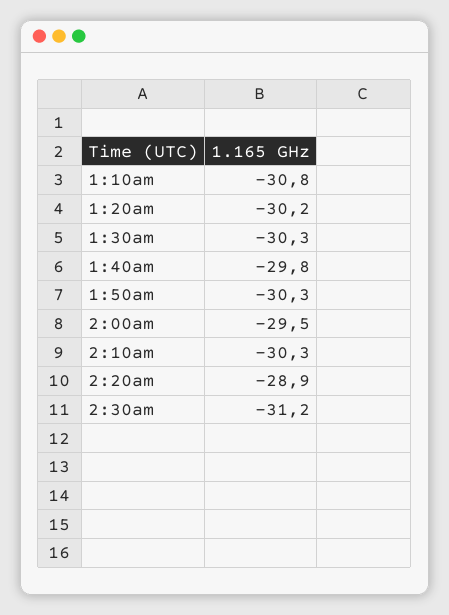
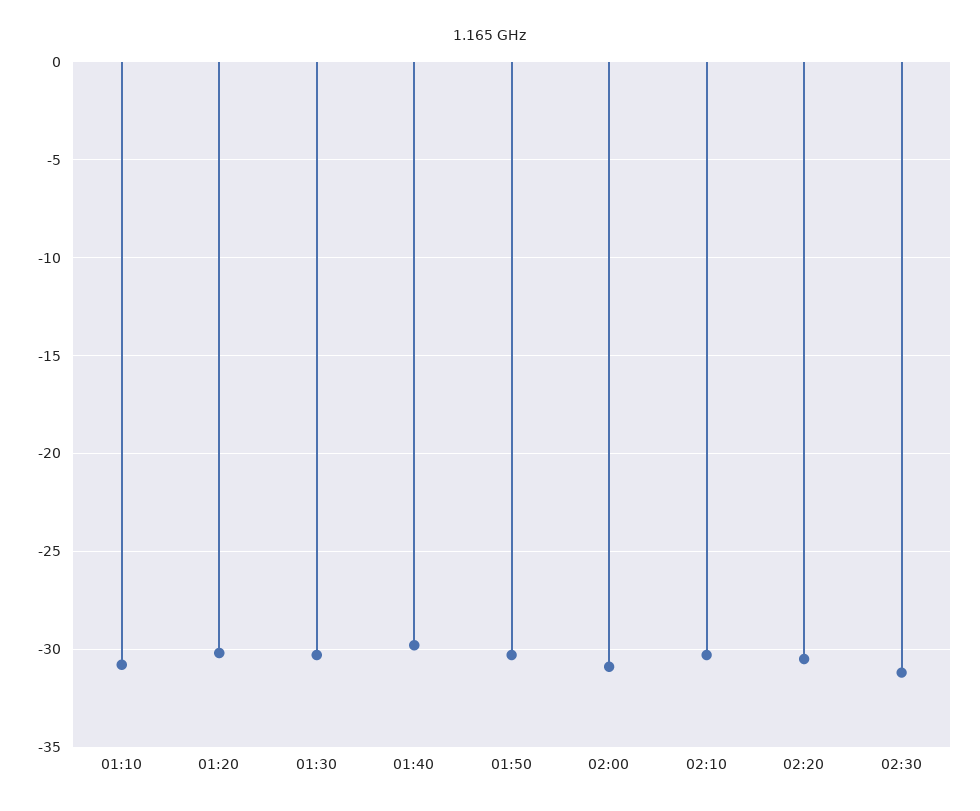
2:00am: -29.5 -> -31
2:20am: -28.9 -> -30.5

